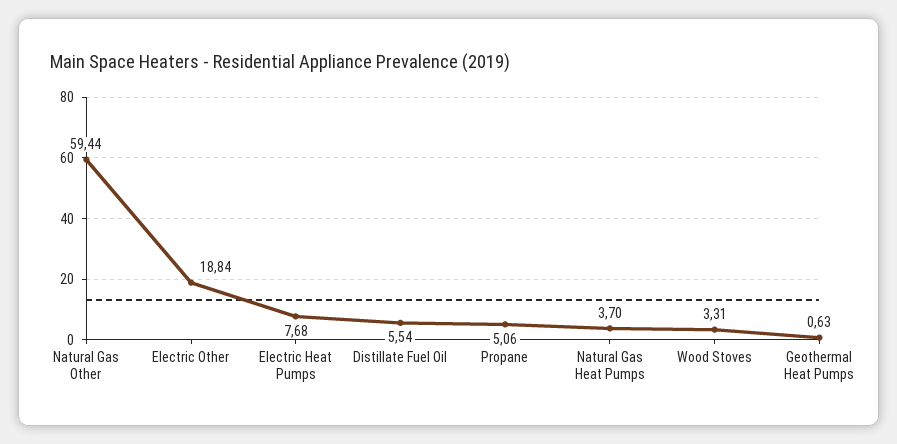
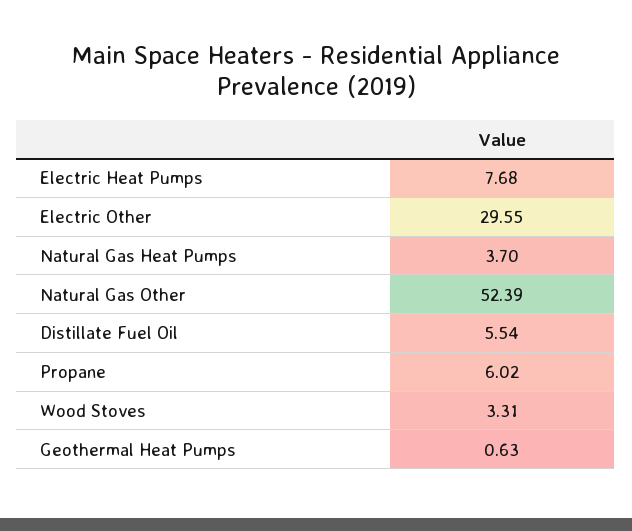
Natural Gas Other: 59.44 -> 52.39
Electric Other: 18.84 -> 29.55
Propane: 5.06 -> 6.02

